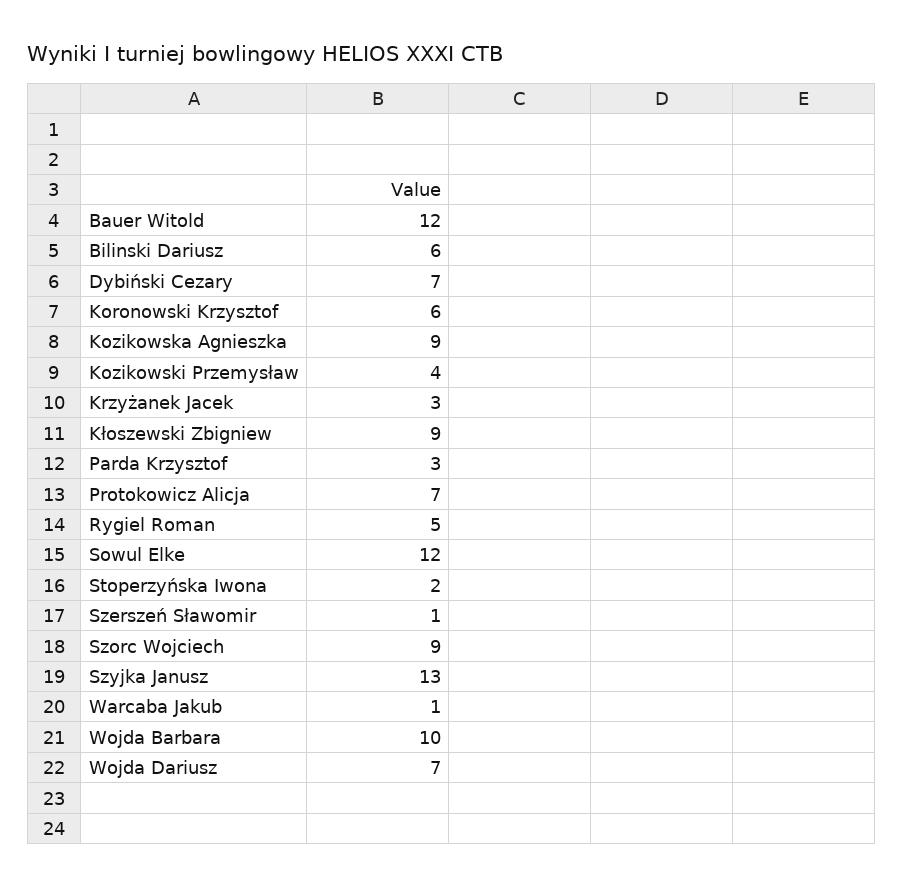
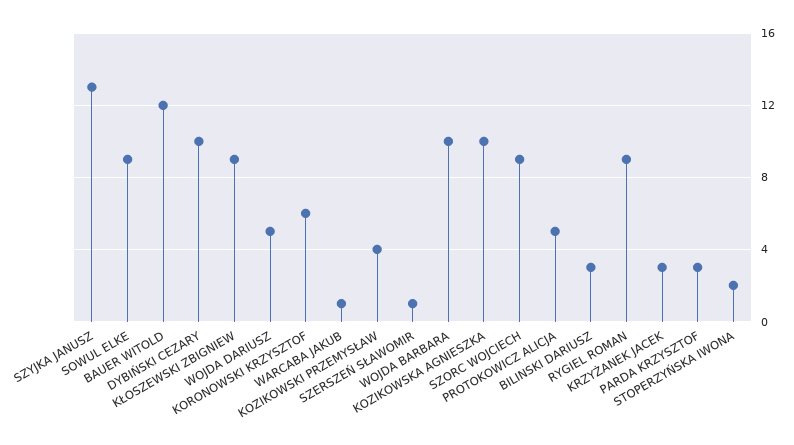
Bilinski Dariusz: 6 -> 3
Dybiński Cezary: 7 -> 10
Kozikowska Agnieszka: 9 -> 10
Protokowicz Alicja: 7 -> 5
Rygiel Roman: 5 -> 9
Sowul Elke: 12 -> 9
Wojda Dariusz: 7 -> 5

